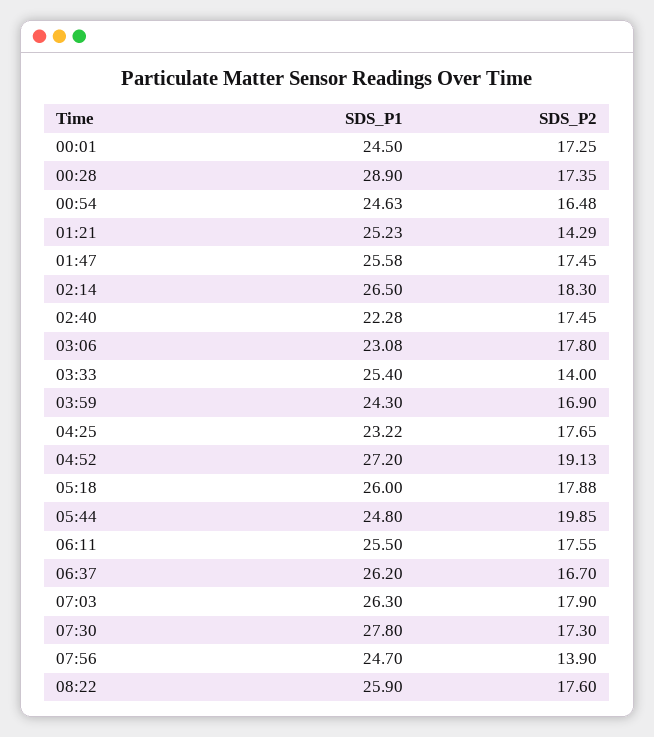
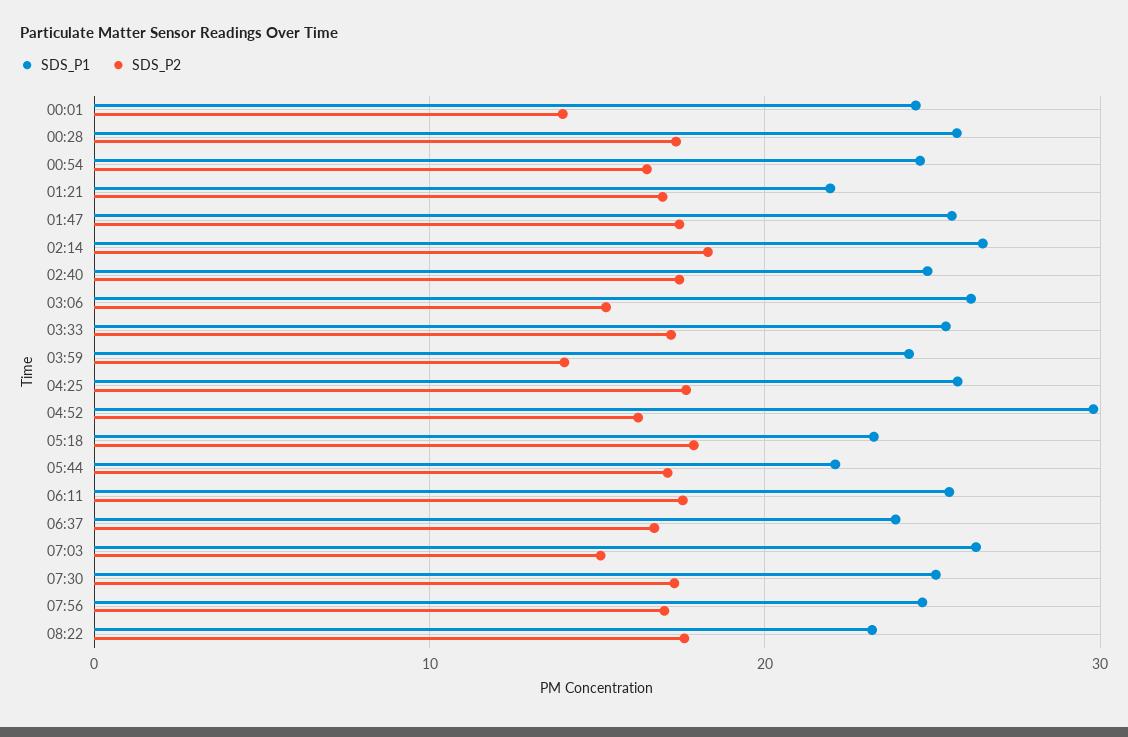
SDS_P2, 00:01: 17.25 -> 14
SDS_P1, 00:28: 28.9 -> 26
SDS_P1, 01:21: 25.23 -> 22
SDS_P2, 01:21: 14.29 -> 17
SDS_P1, 02:40: 22.28 -> 25
SDS_P1, 03:06: 23.08 -> 26
SDS_P2, 03:06: 17.8 -> 15
SDS_P2, 03:33: 14 -> 17
SDS_P2, 03:59: 16.9 -> 14
SDS_P1, 04:25: 23.22 -> 26
SDS_P1, 04:52: 27.2 -> 30
SDS_P2, 04:52: 19.13 -> 16
SDS_P1, 05:18: 26 -> 23
SDS_P1, 05:44: 24.8 -> 22
SDS_P2, 05:44: 19.85 -> 17
SDS_P1, 06:37: 26.2 -> 24
SDS_P2, 07:03: 17.9 -> 15
SDS_P1, 07:30: 27.8 -> 25
SDS_P2, 07:56: 13.9 -> 17
SDS_P1, 08:22: 25.9 -> 23

